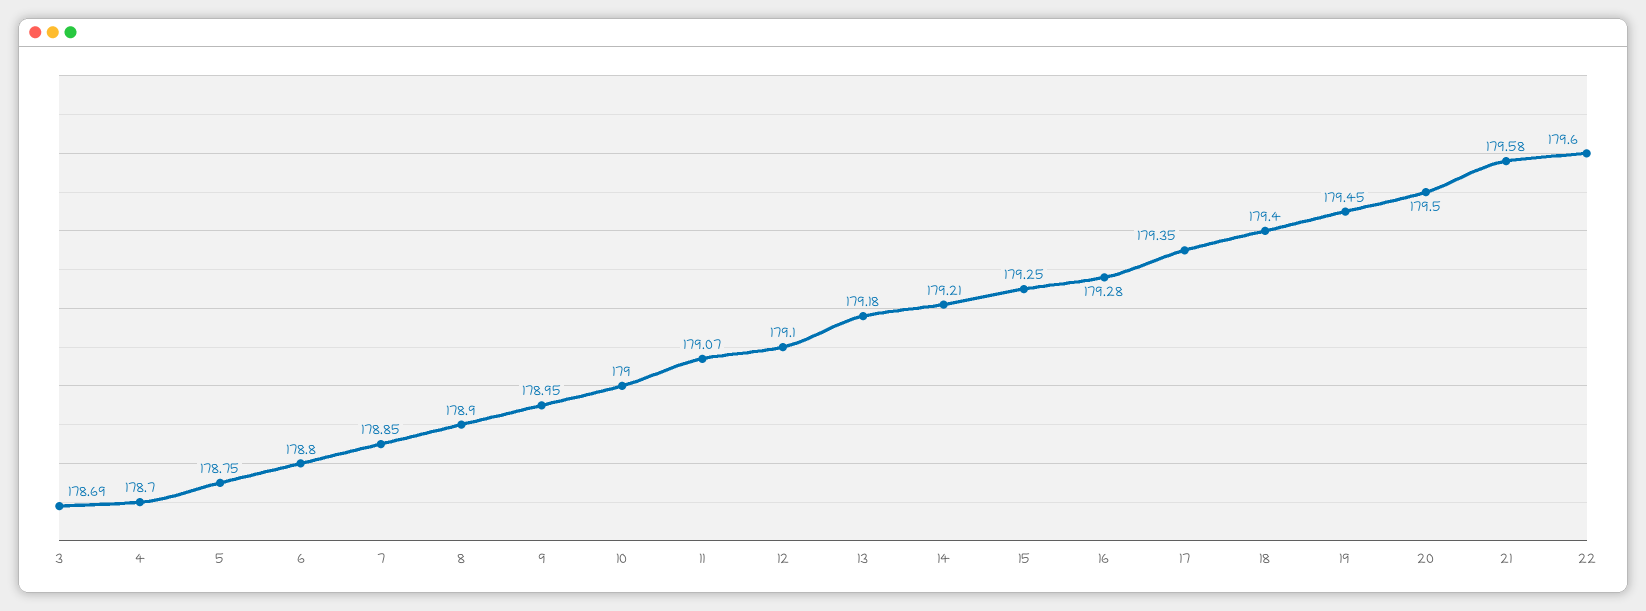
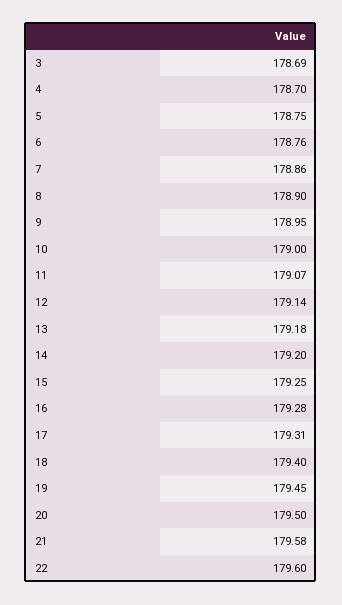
6: 178.8 -> 178.76
7: 178.85 -> 178.86
12: 179.1 -> 179.14
14: 179.21 -> 179.2
17: 179.35 -> 179.31

